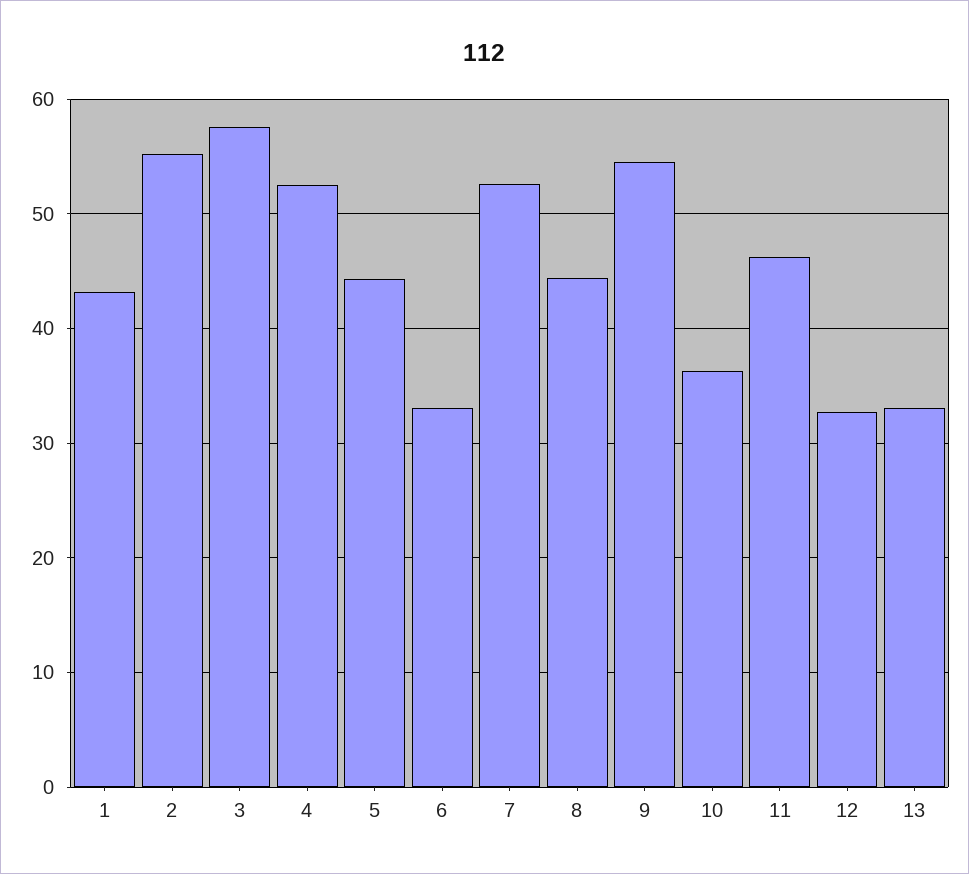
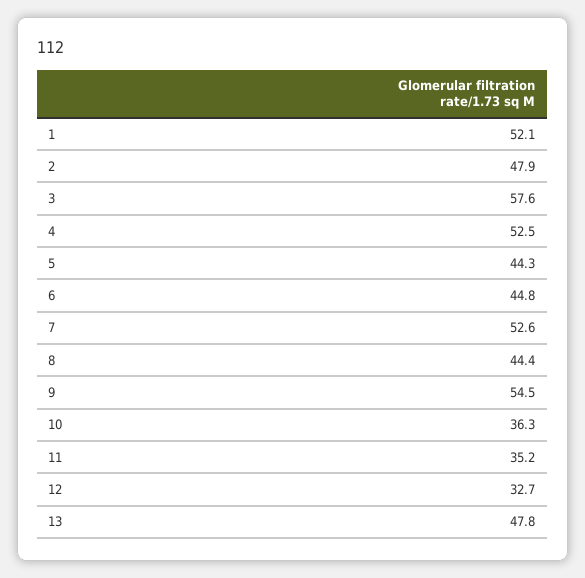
1: 43 -> 52.1
2: 55 -> 47.9
6: 33 -> 44.8
11: 46 -> 35.2
13: 33 -> 47.8

